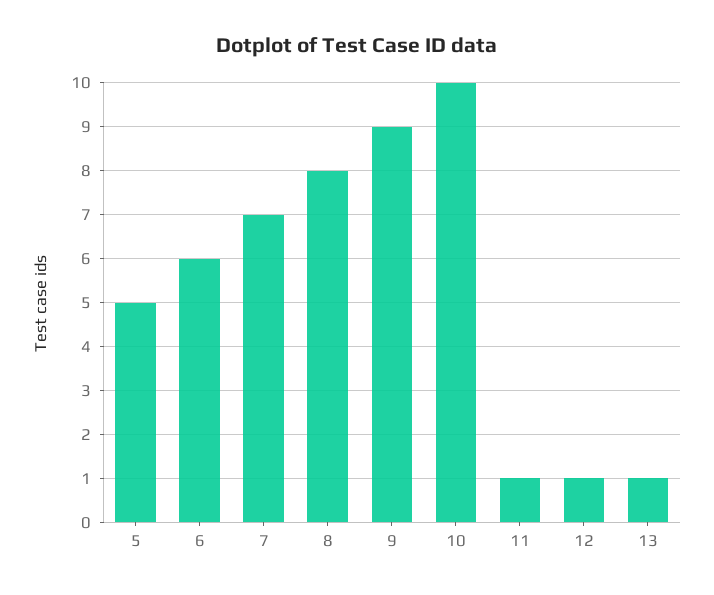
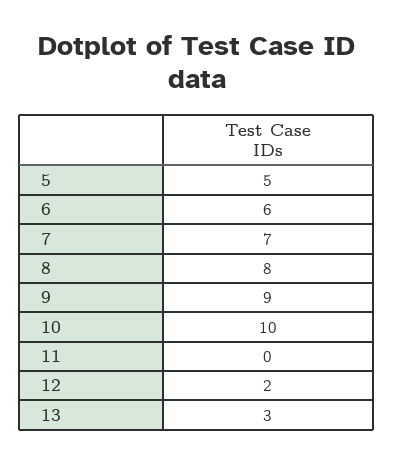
11: 1 -> 0
12: 1 -> 2
13: 1 -> 3

